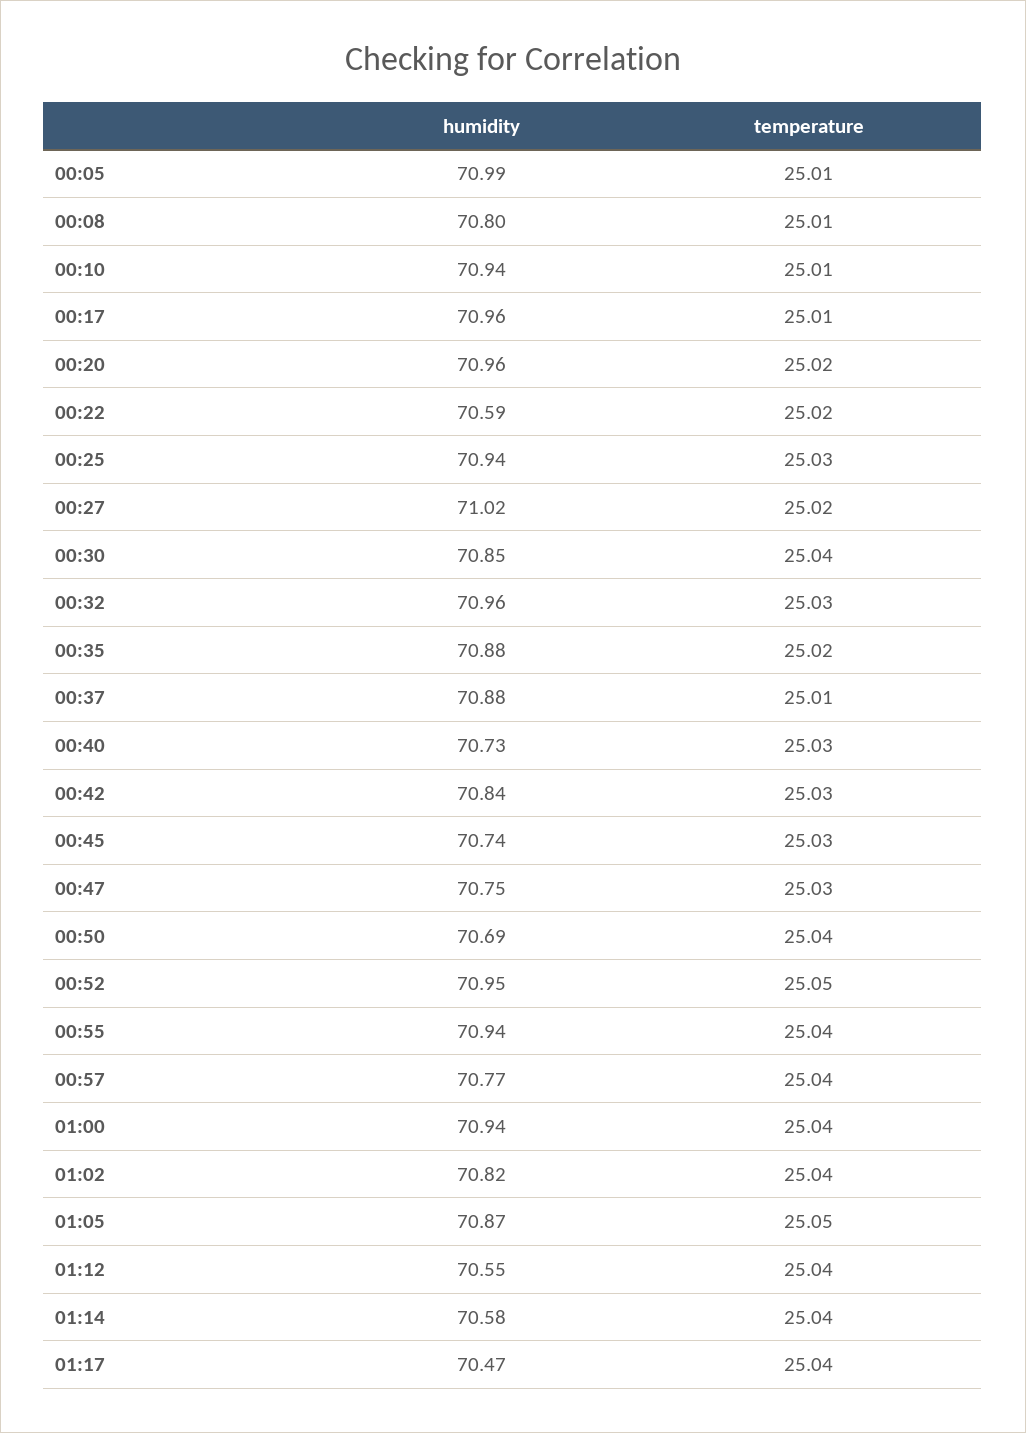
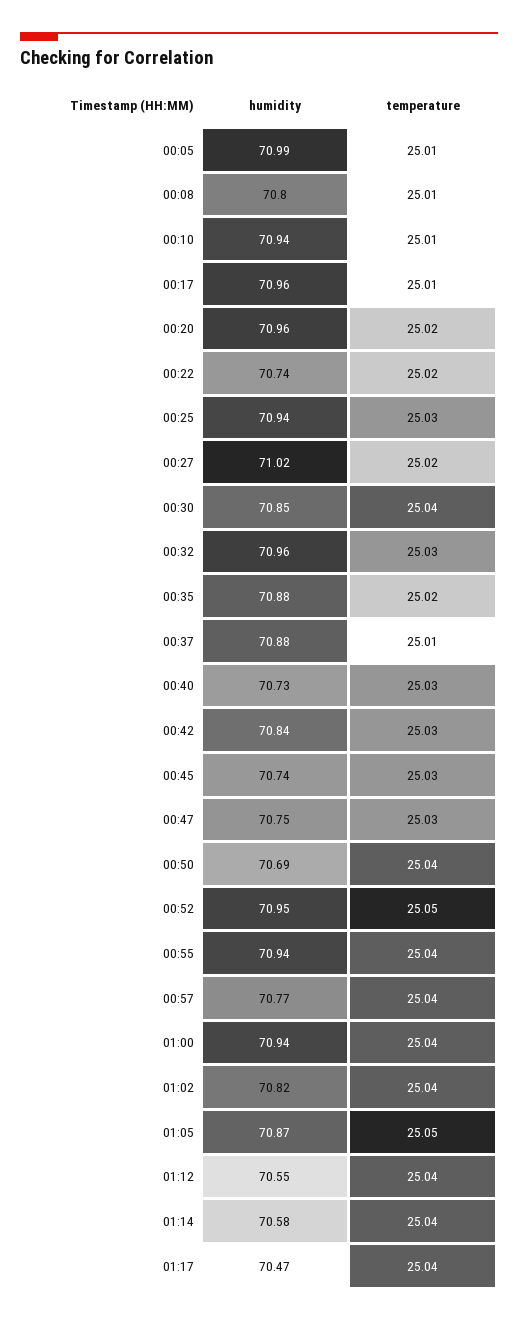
humidity, 00:22: 70.59 -> 70.74

